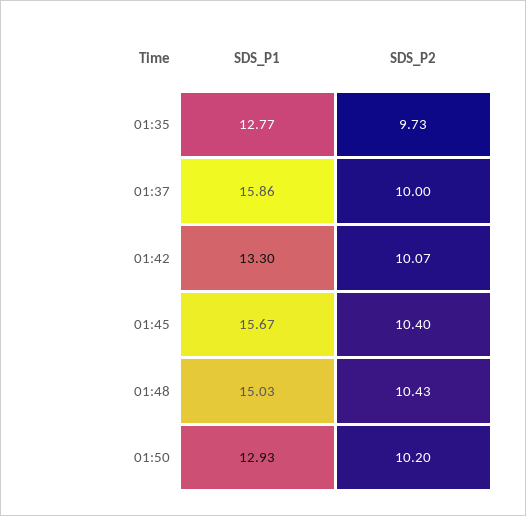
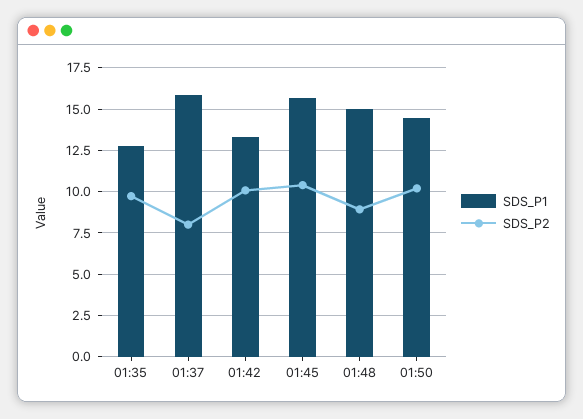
SDS_P2, 01:37: 10 -> 8
SDS_P2, 01:48: 10.43 -> 9
SDS_P1, 01:50: 12.93 -> 14.5

